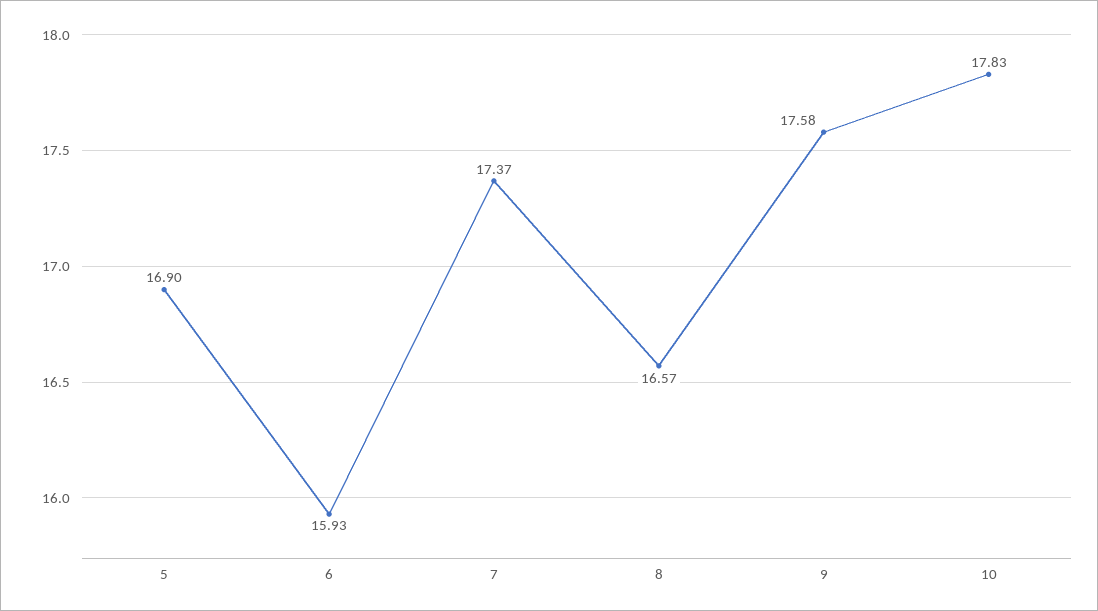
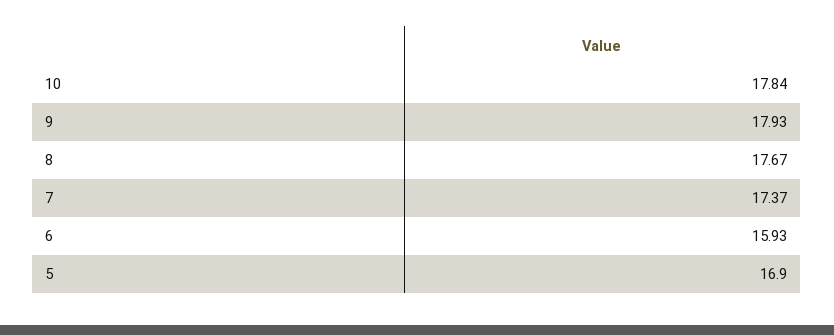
8: 16.57 -> 17.67
9: 17.58 -> 17.93
10: 17.83 -> 17.84

